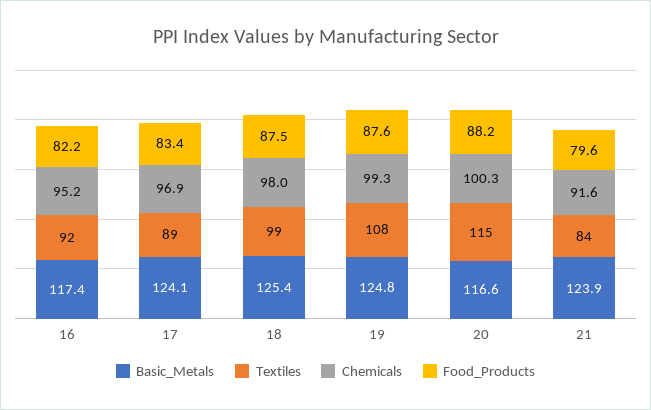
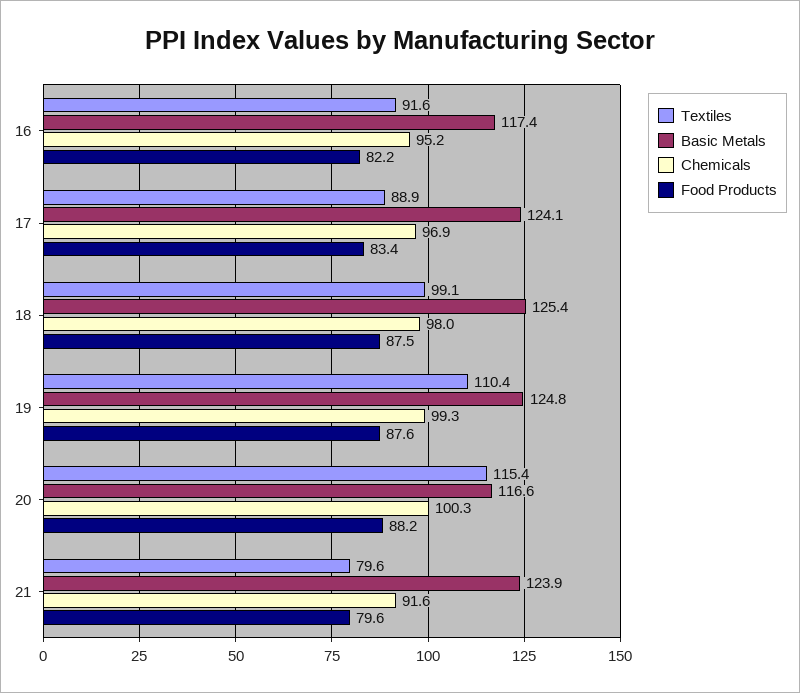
Textiles, 19: 108 -> 110.4
Textiles, 21: 84 -> 79.6

